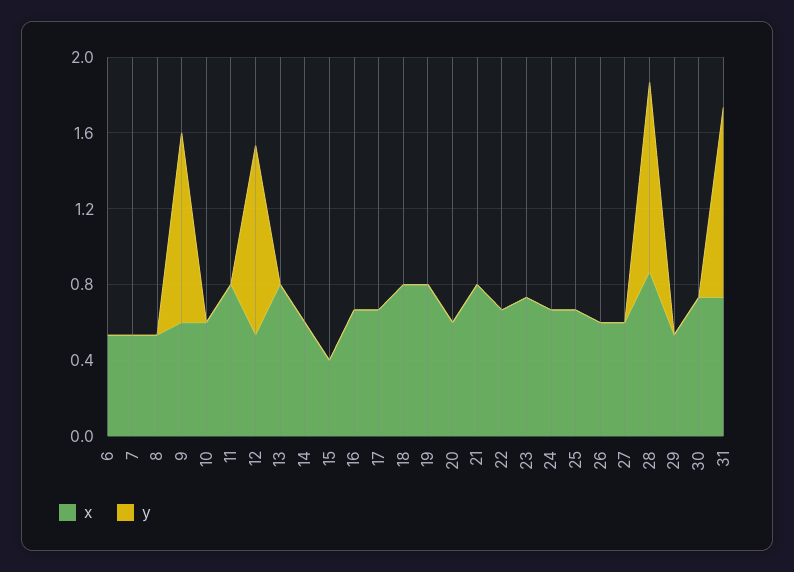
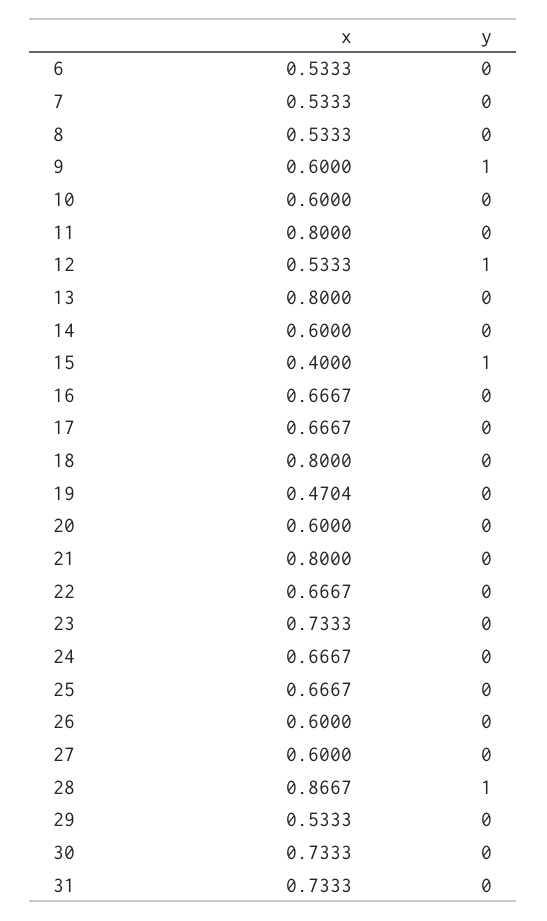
y, 15: 0 -> 1
x, 19: 0.8 -> 0.4704
y, 31: 1 -> 0

